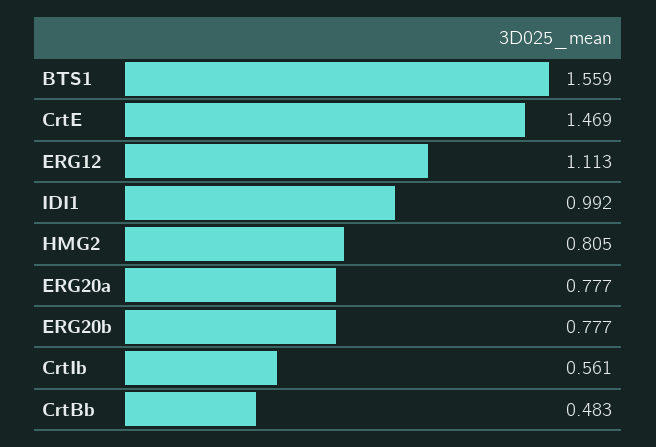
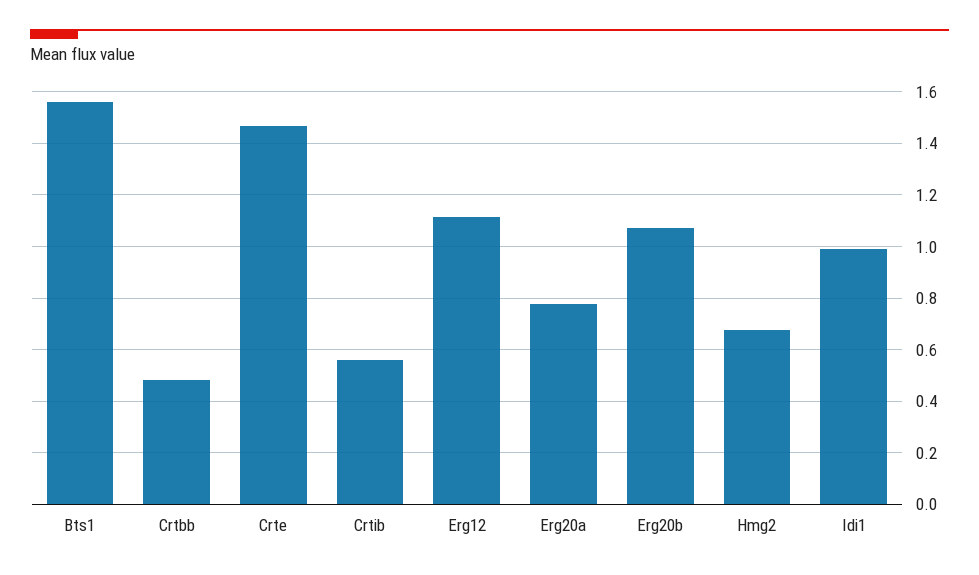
HMG2: 0.805 -> 0.675
ERG20b: 0.777 -> 1.075

